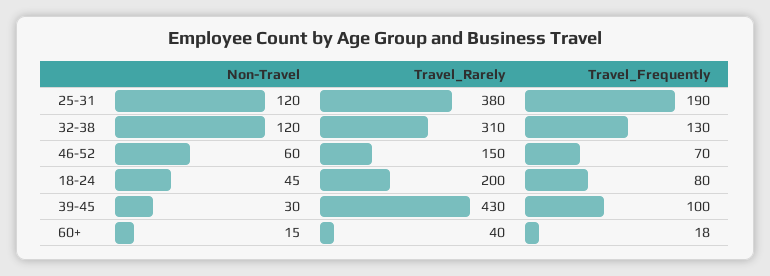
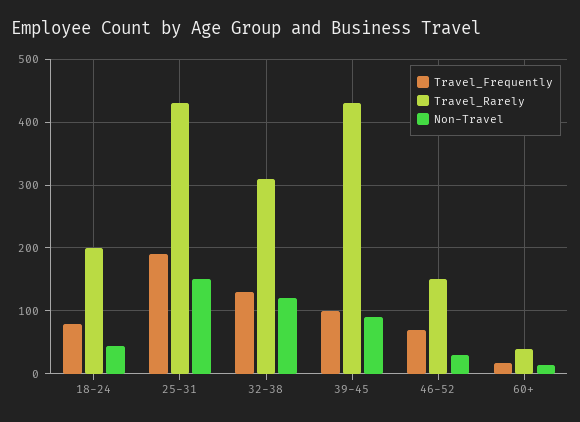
Non-Travel, 25-31: 120 -> 150
Travel_Rarely, 25-31: 380 -> 430
Non-Travel, 46-52: 60 -> 30
Non-Travel, 39-45: 30 -> 90

